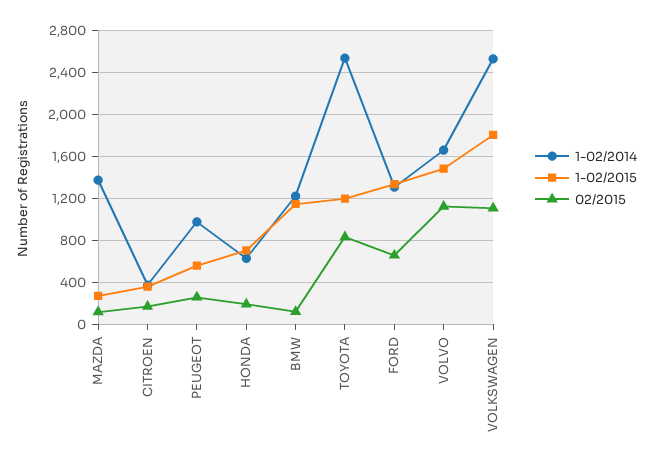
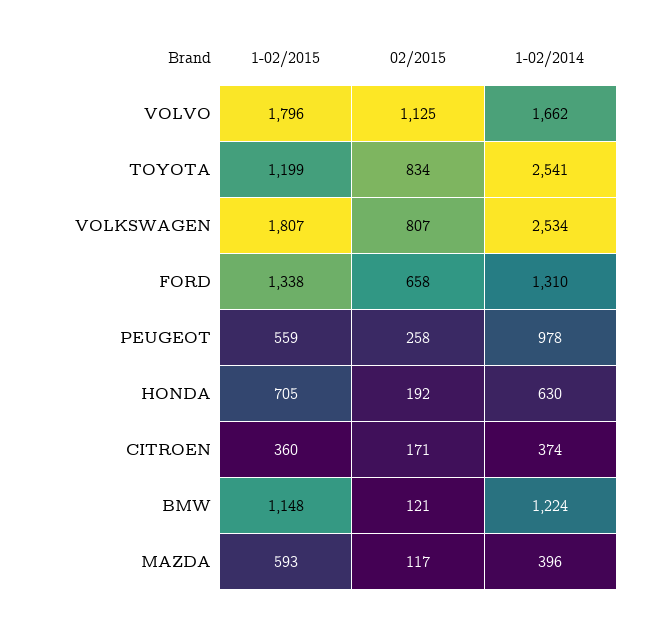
1-02/2014, MAZDA: 1400 -> 396
1-02/2015, MAZDA: 300 -> 593
1-02/2015, VOLVO: 1500 -> 1796
02/2015, VOLKSWAGEN: 1100 -> 807

